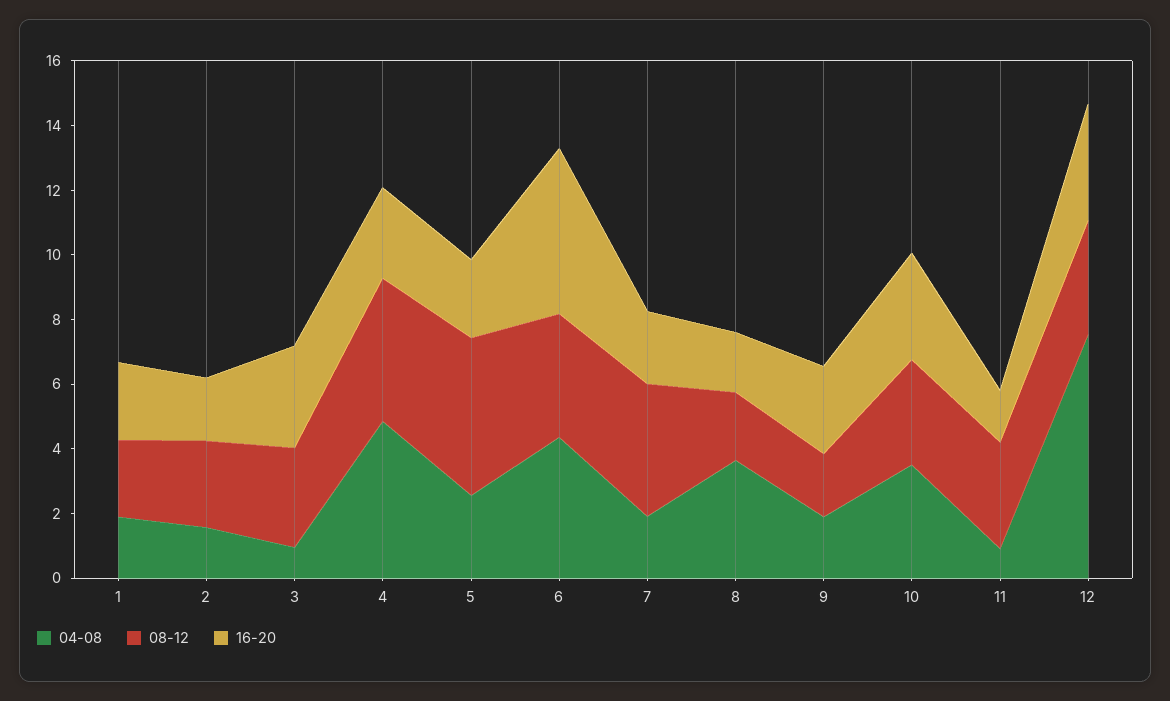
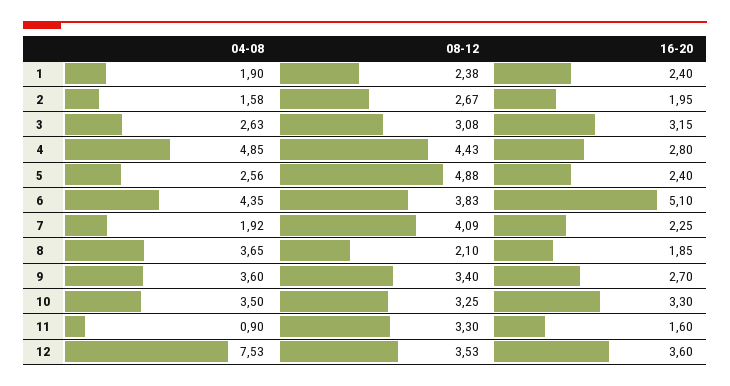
04-08, 3: 1 -> 2.63
04-08, 9: 2 -> 3.6
08-12, 9: 2 -> 3.4

